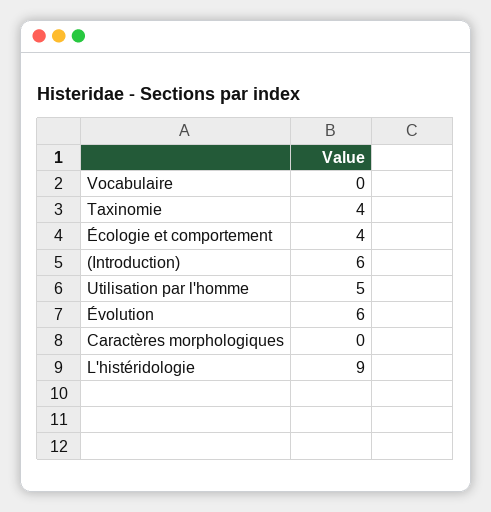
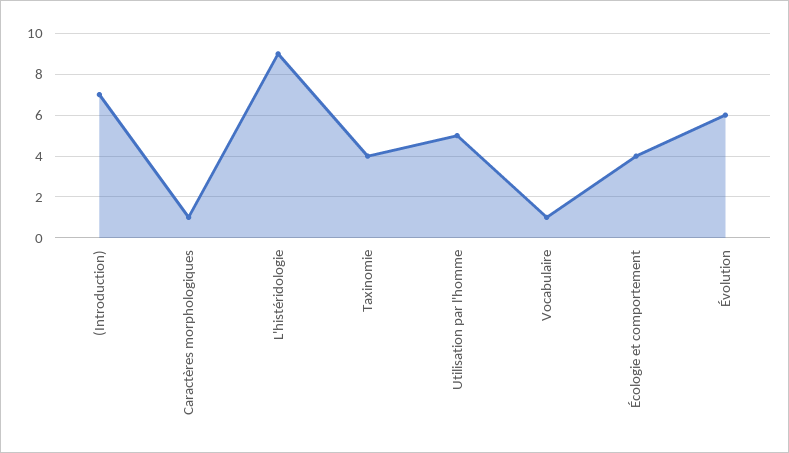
Vocabulaire: 0 -> 1
(Introduction): 6 -> 7
Caractères morphologiques: 0 -> 1

